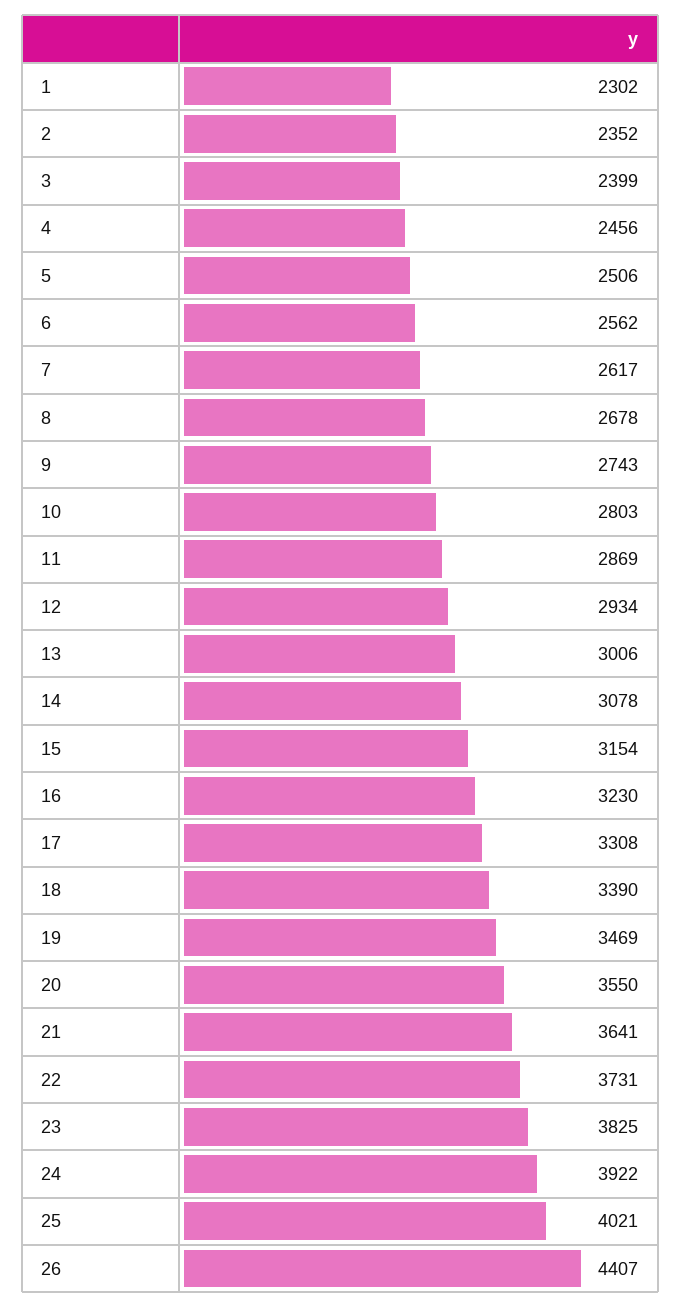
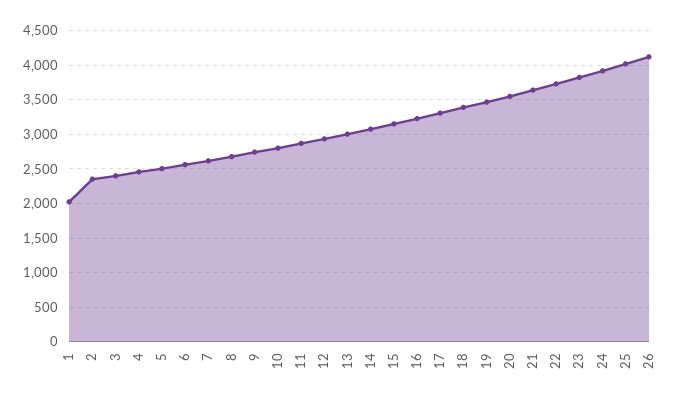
1: 2302 -> 2000
26: 4407 -> 4100

